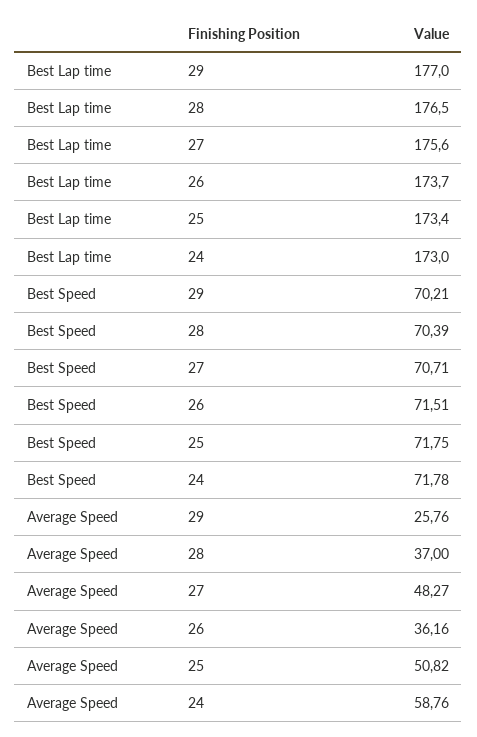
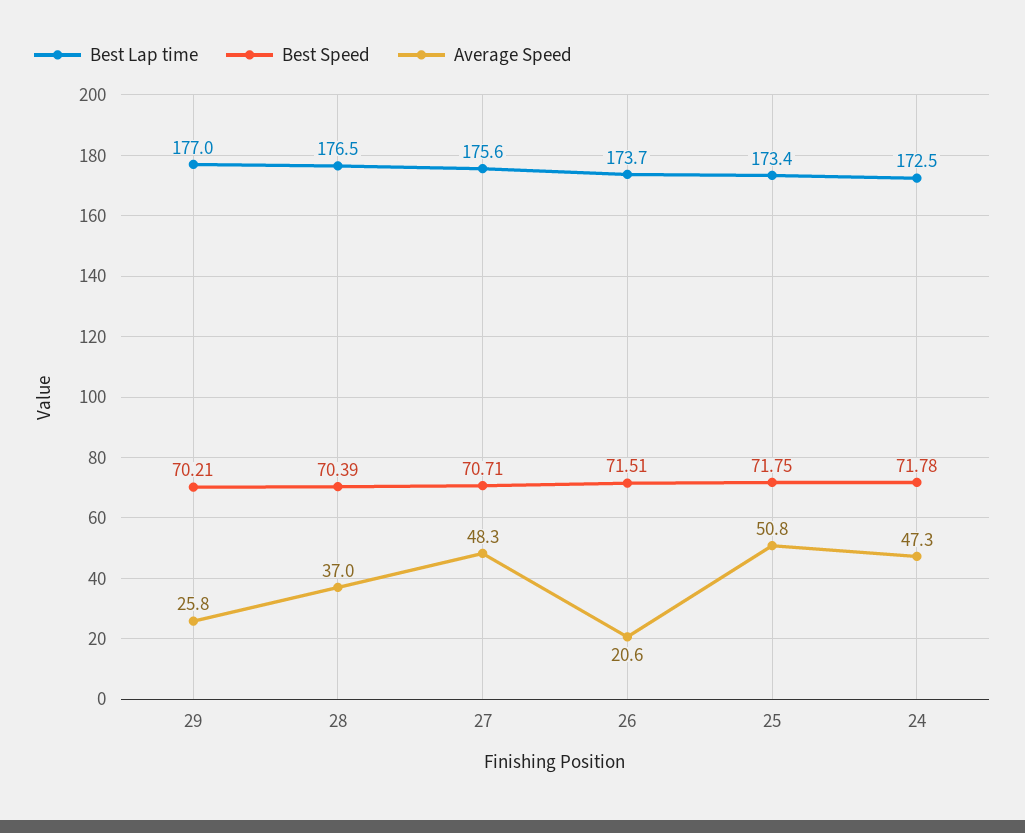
Best Lap time, 24: 173 -> 172.5
Average Speed, 26: 36.16 -> 20.6
Average Speed, 24: 58.76 -> 47.3

